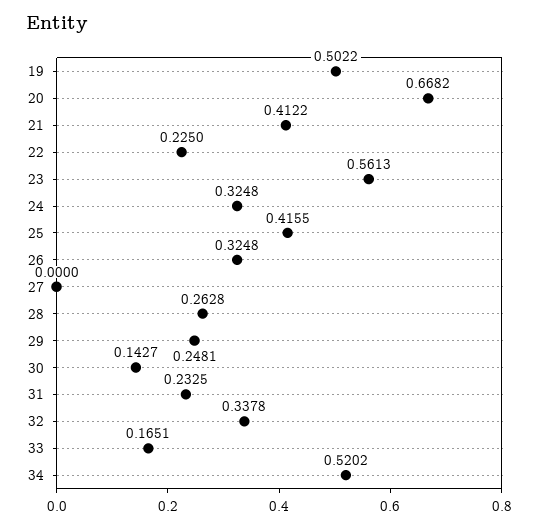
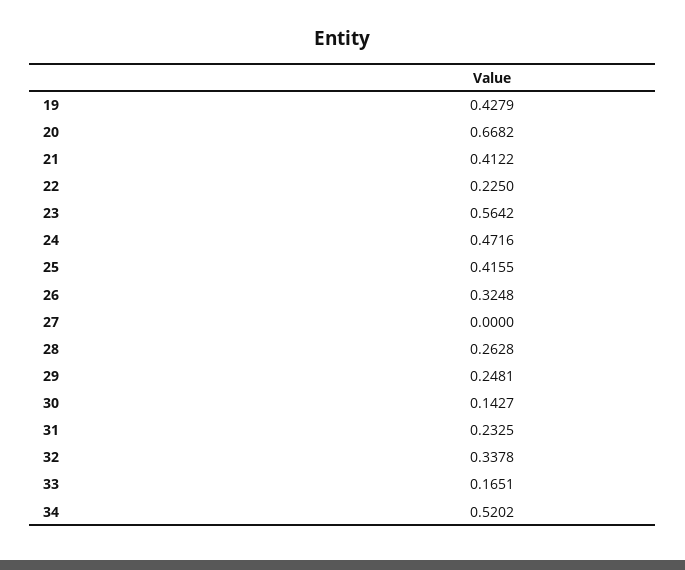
19: 0.5022 -> 0.4279
23: 0.5613 -> 0.5642
24: 0.3248 -> 0.4716

